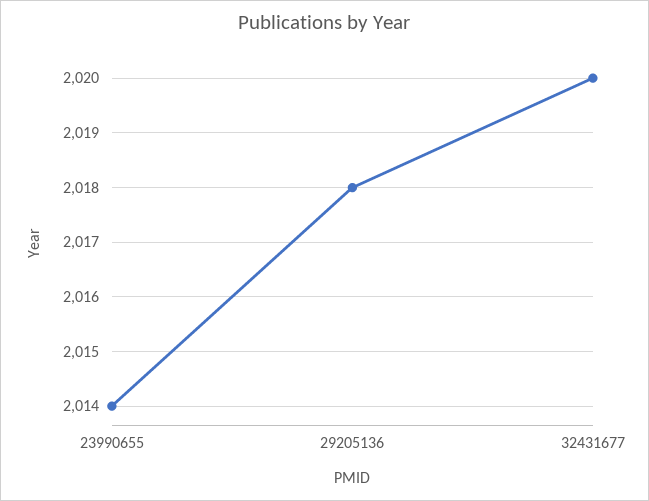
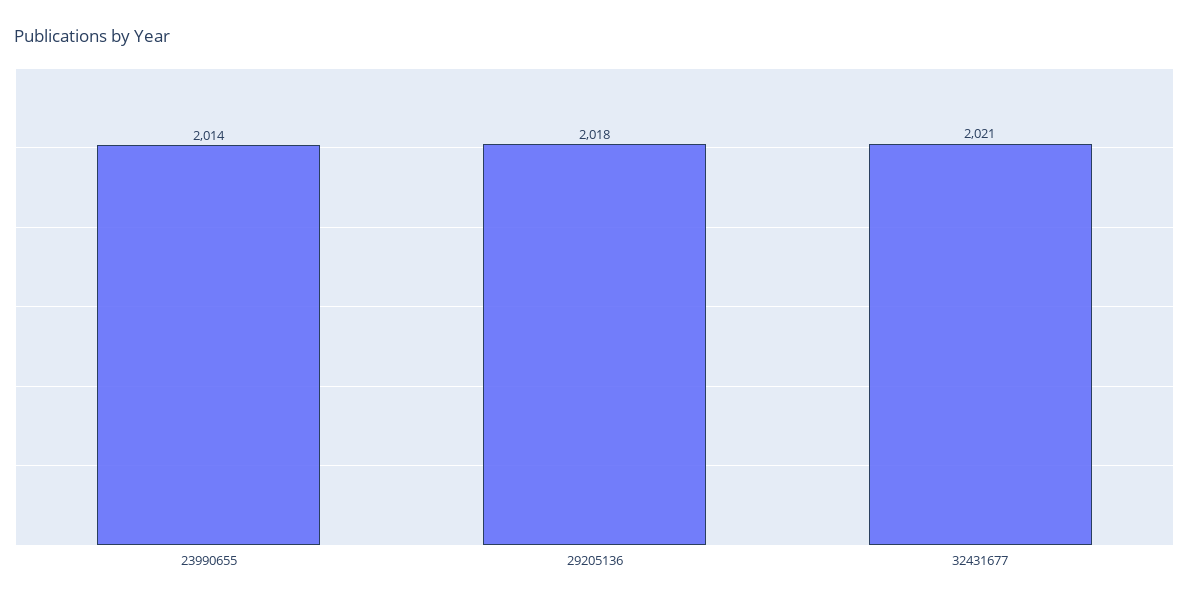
32431677: 2020 -> 2021

